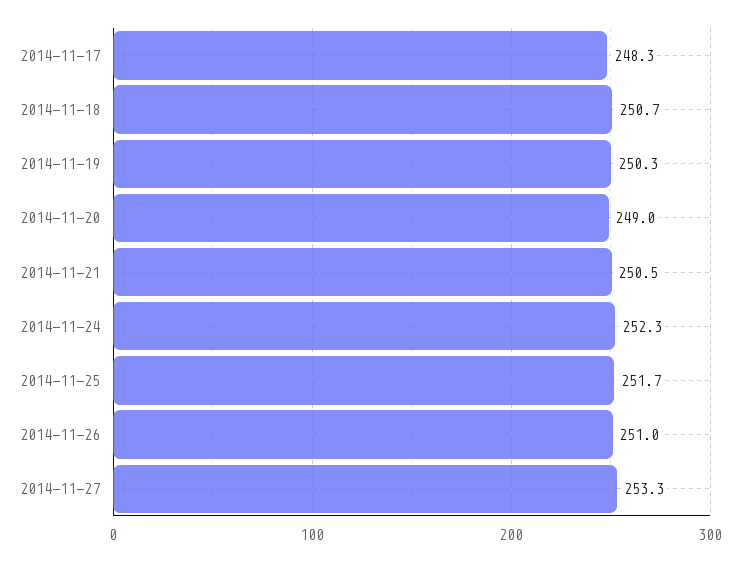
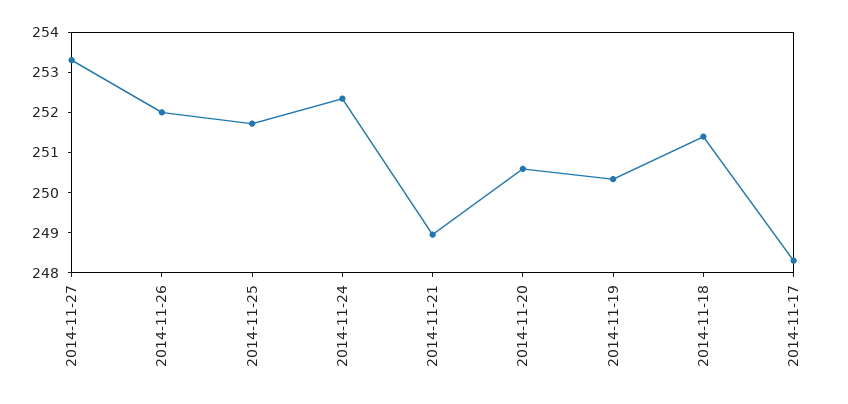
2014-11-18: 250.7 -> 251.4
2014-11-20: 249 -> 250.6
2014-11-21: 250.5 -> 249
2014-11-26: 251 -> 252

